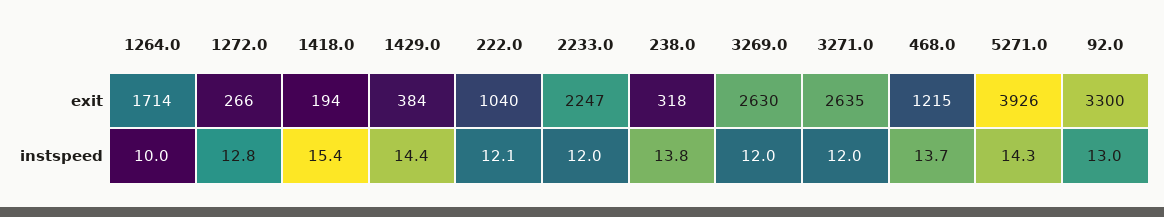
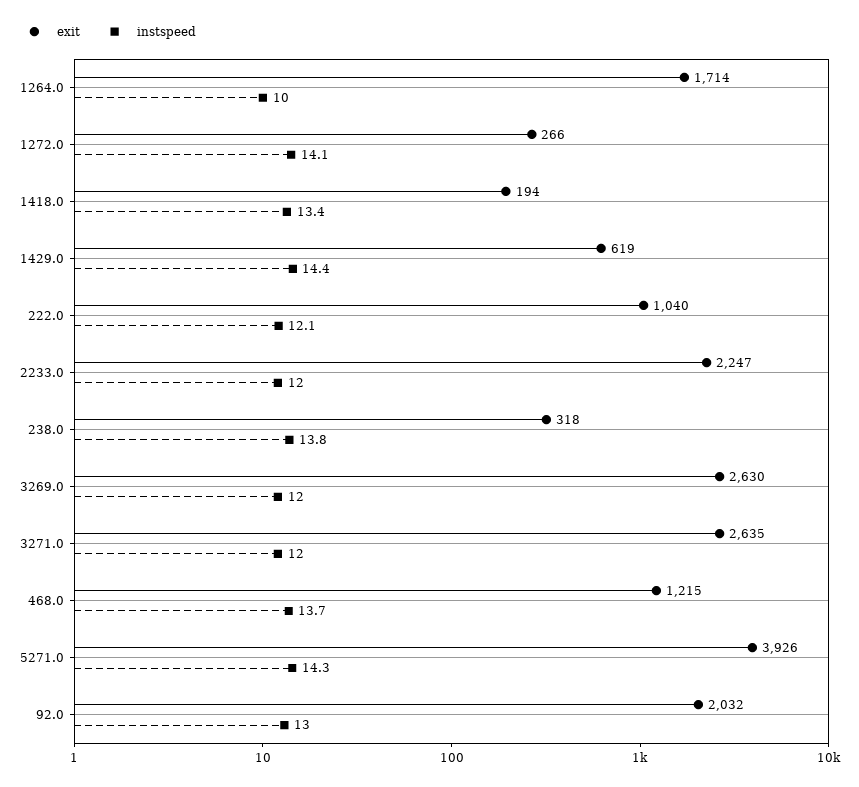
exit, 1429.0: 384 -> 619
exit, 92.0: 3300 -> 2032
instspeed, 1272.0: 12.8 -> 14.1
instspeed, 1418.0: 15.4 -> 13.4

